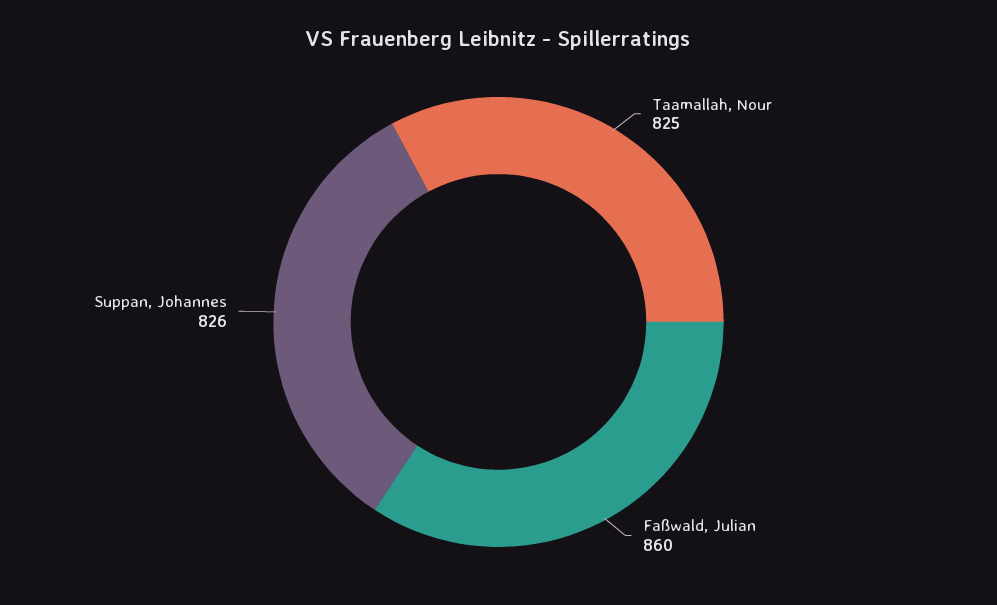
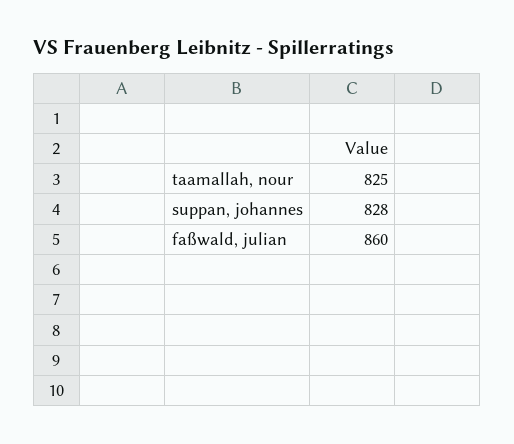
Suppan, Johannes: 826 -> 828

